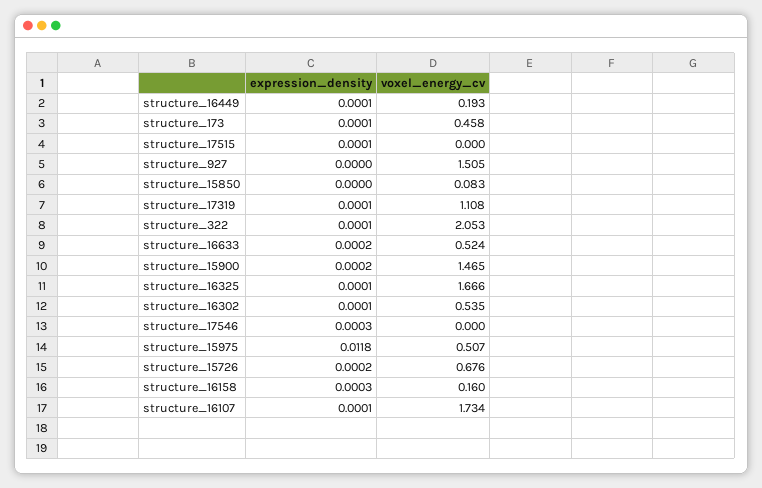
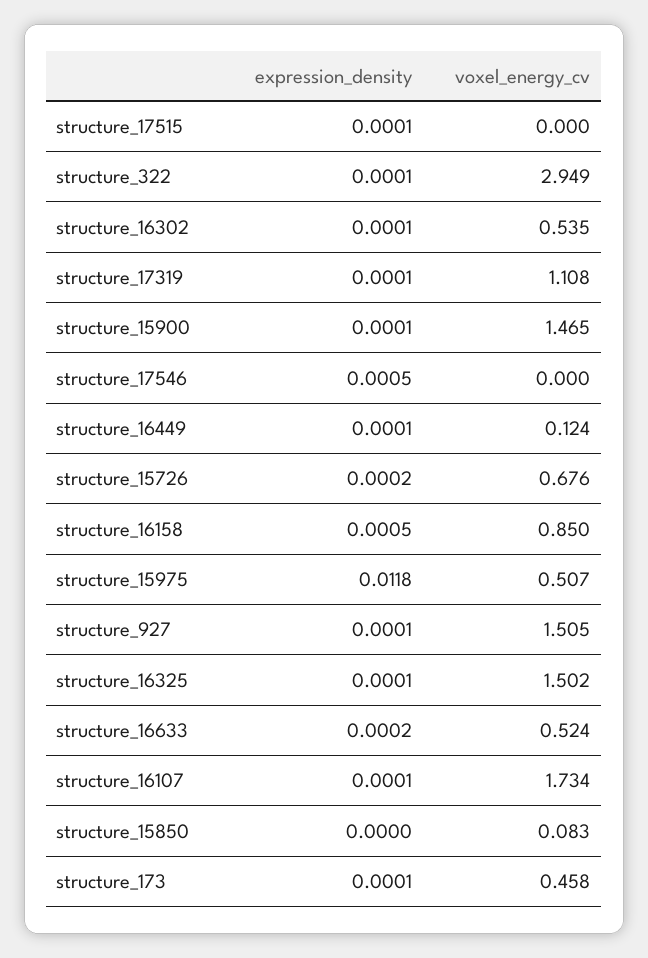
voxel_energy_cv, structure_16449: 0.193 -> 0.124
expression_density, structure_927: 0 -> 0.0001
voxel_energy_cv, structure_322: 2.053 -> 2.949
expression_density, structure_15900: 0.0002 -> 0.0001
voxel_energy_cv, structure_16325: 1.666 -> 1.502
expression_density, structure_17546: 0.0003 -> 0.0005
expression_density, structure_16158: 0.0003 -> 0.0005
voxel_energy_cv, structure_16158: 0.16 -> 0.85

